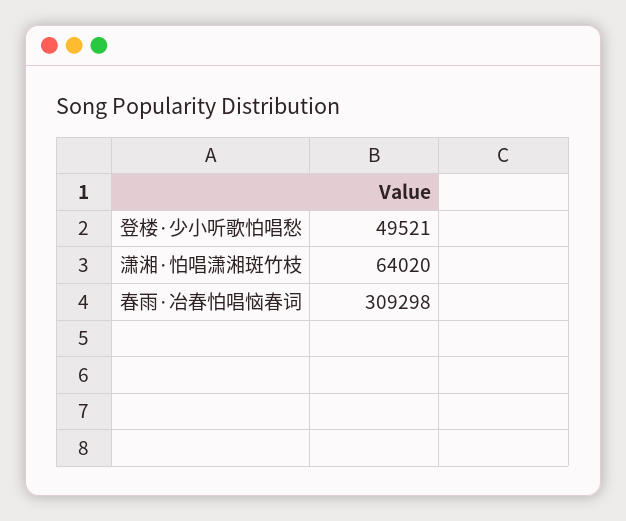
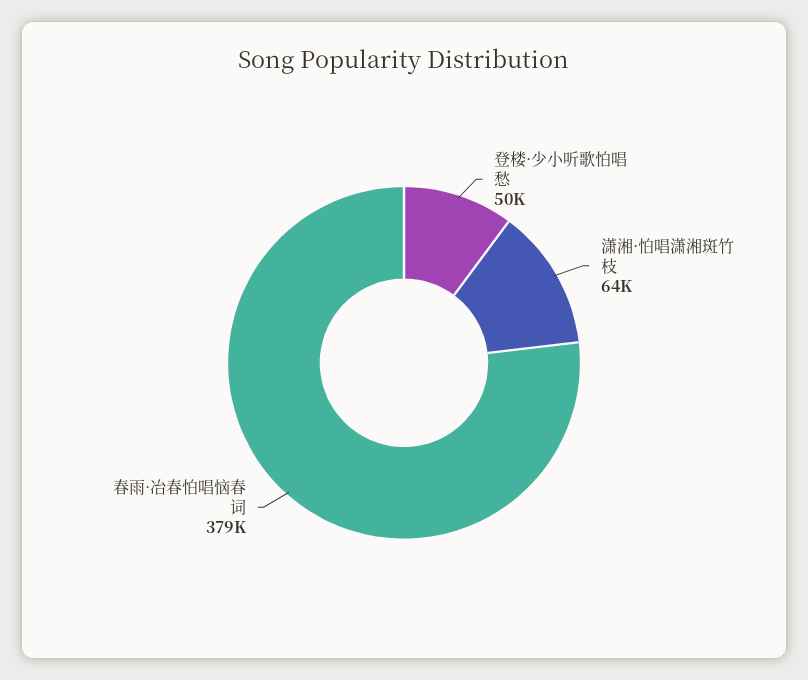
春雨·冶春怕唱恼春词: 309298 -> 379000

